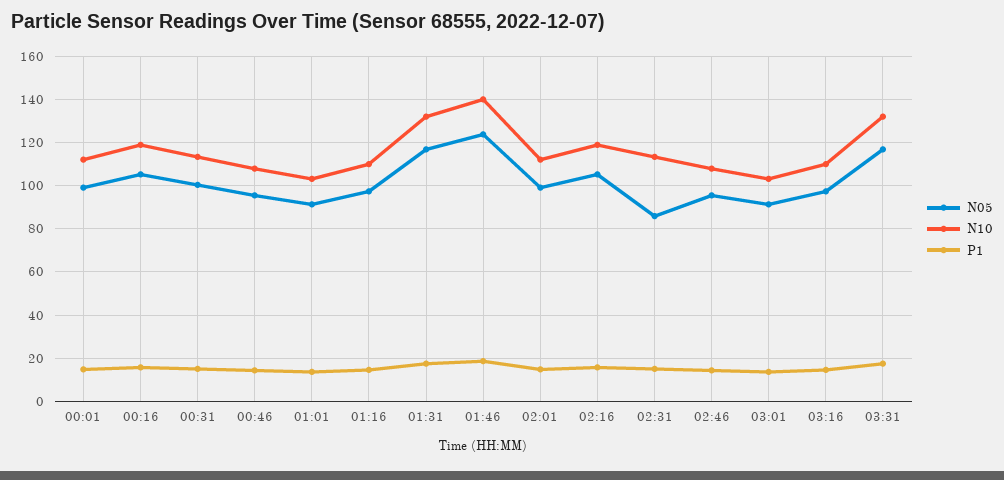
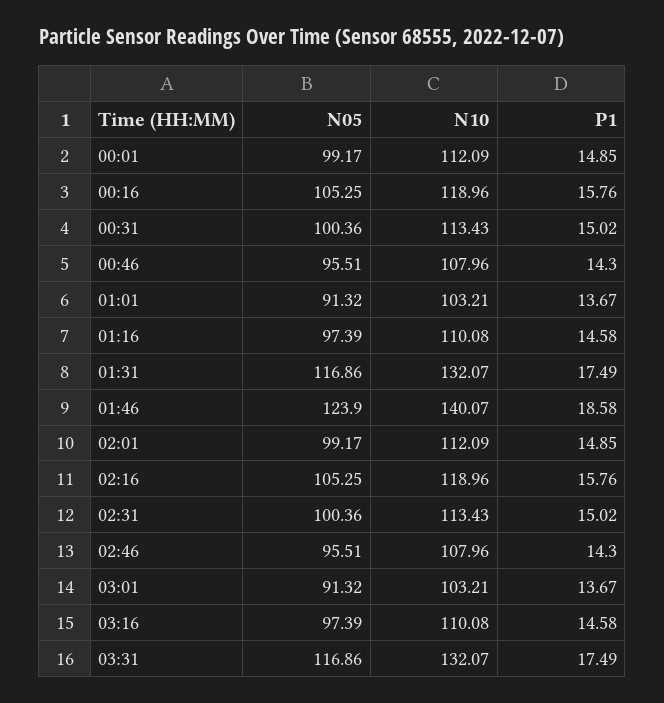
N05, 02:31: 85 -> 100.36

